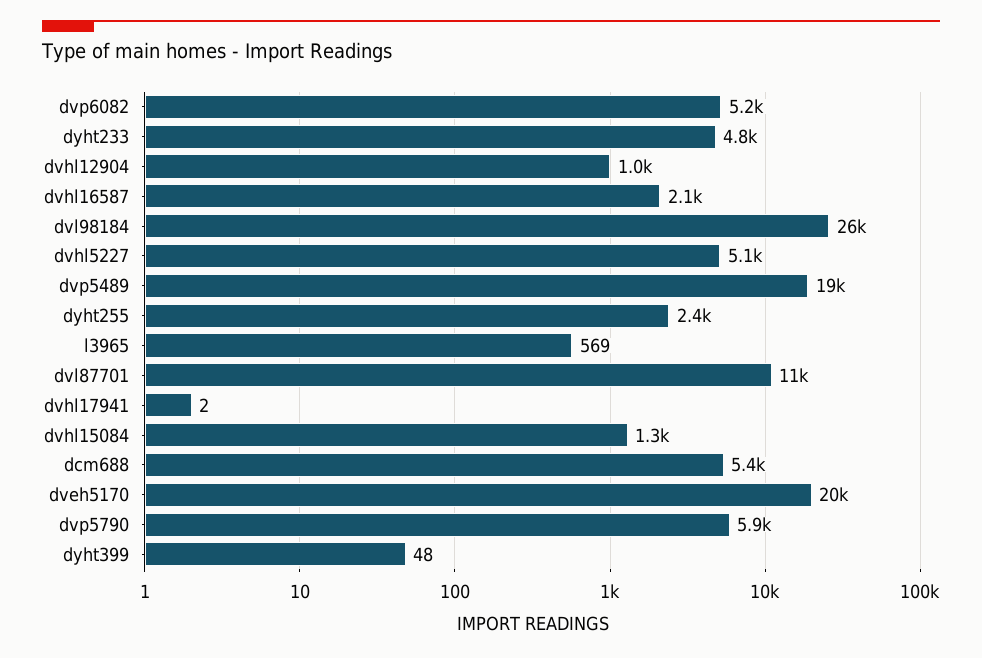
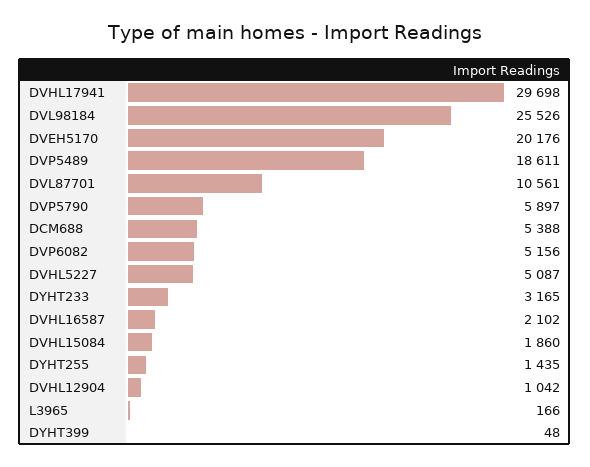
dyht233: 4800 -> 3165
dyht255: 2400 -> 1435
l3965: 569 -> 166
dvhl17941: 2 -> 29698
dvhl15084: 1300 -> 1860

